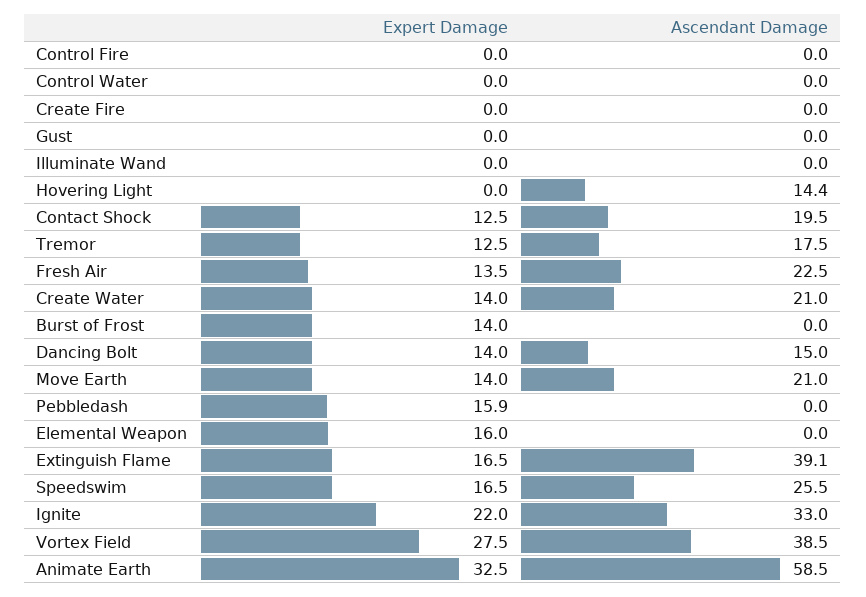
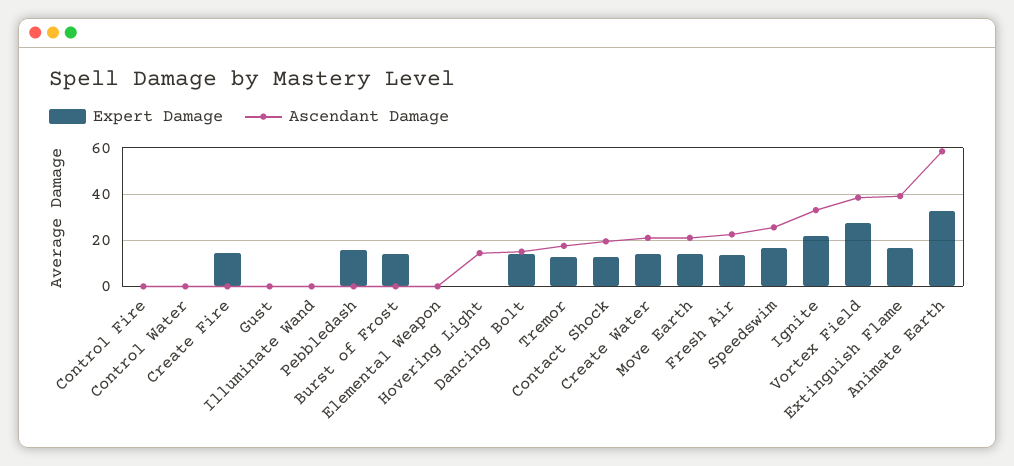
Expert Damage, Create Fire: 0 -> 15
Expert Damage, Elemental Weapon: 16 -> 0

